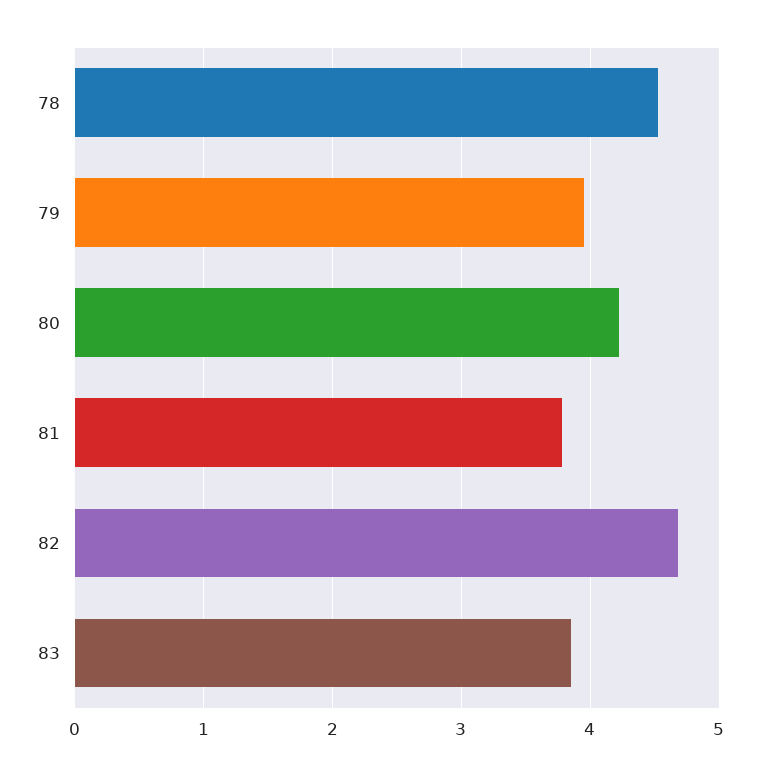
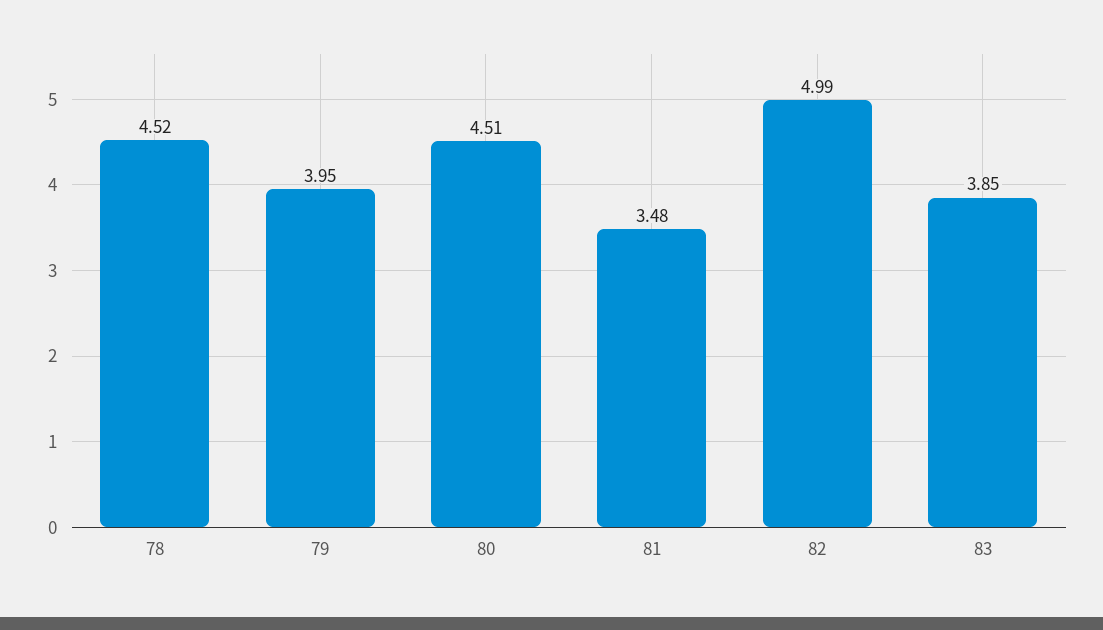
80: 4.2 -> 4.51
81: 3.8 -> 3.48
82: 4.7 -> 4.99

